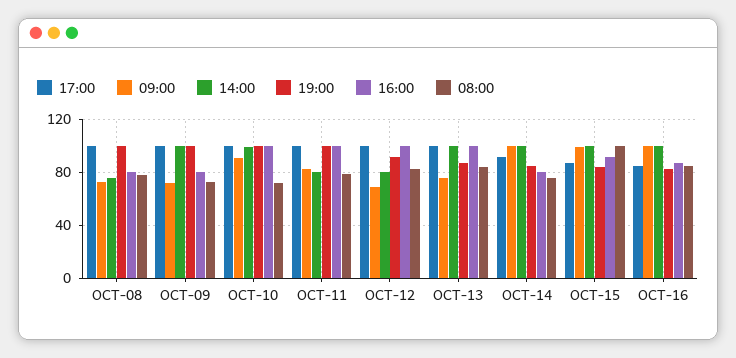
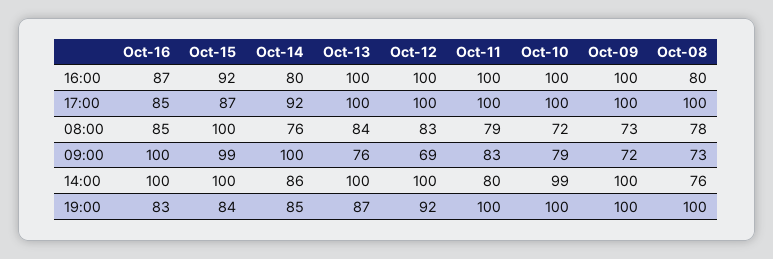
16:00, OCT-09: 80 -> 100
09:00, OCT-10: 90 -> 79
14:00, OCT-12: 80 -> 100
14:00, OCT-14: 100 -> 86

